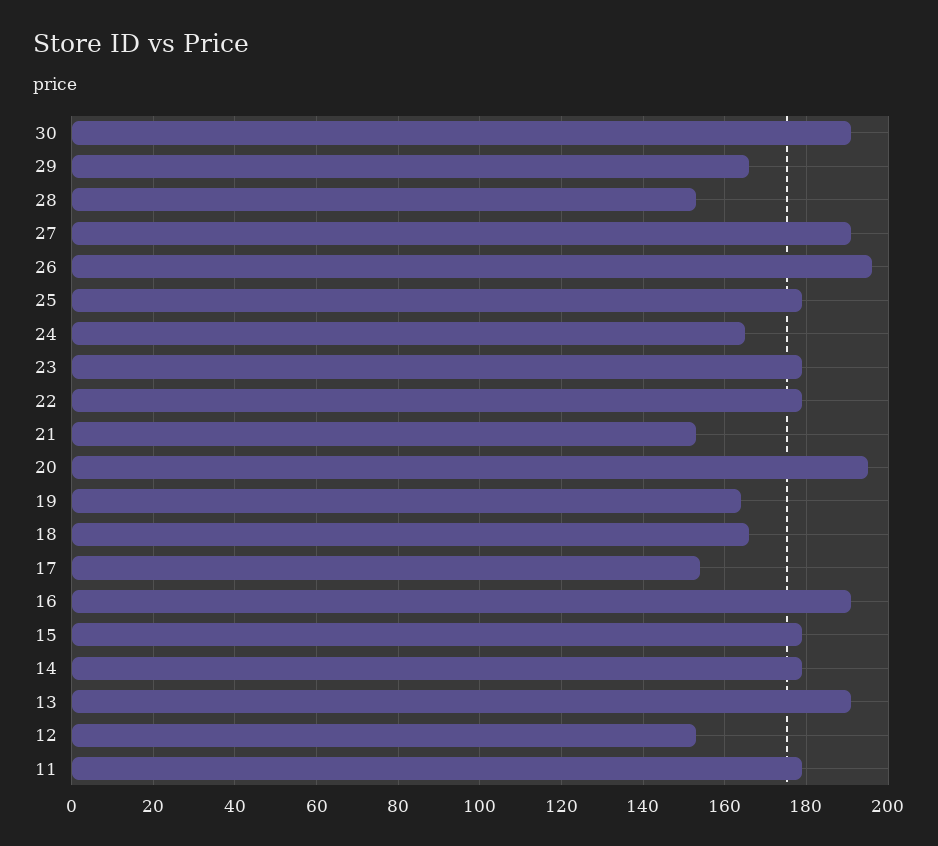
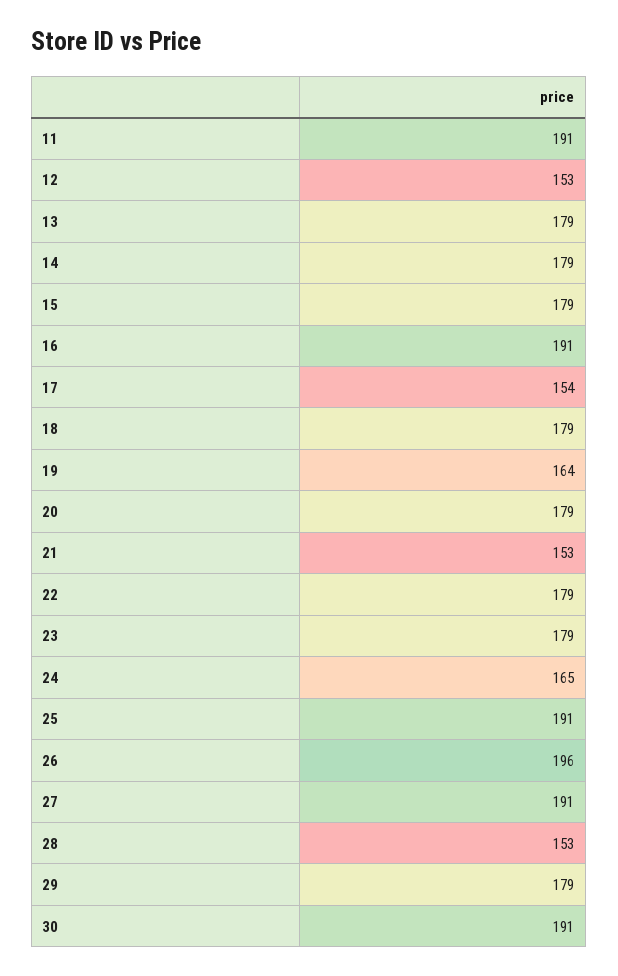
29: 165 -> 179
25: 180 -> 191
20: 195 -> 179
18: 165 -> 179
13: 190 -> 179
11: 180 -> 191

